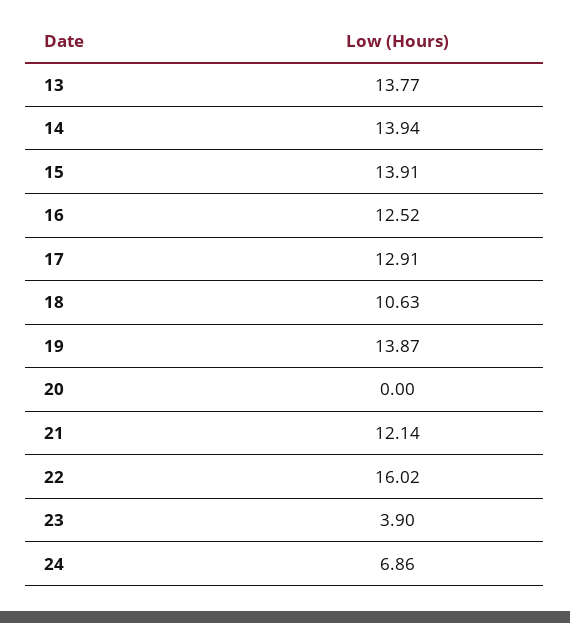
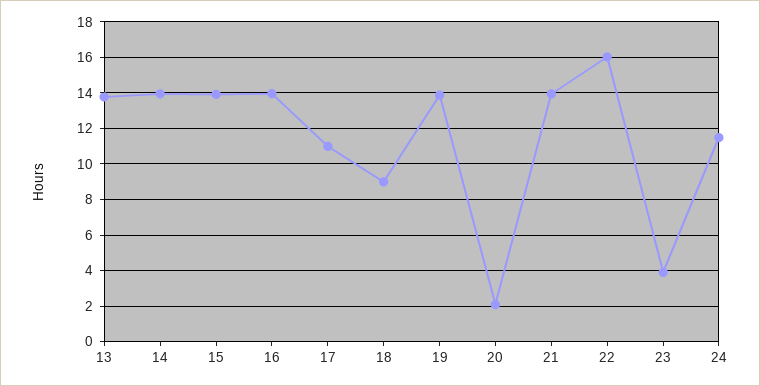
16: 12.52 -> 14
17: 12.91 -> 11
18: 10.63 -> 9
20: 0 -> 2
21: 12.14 -> 14
24: 6.86 -> 11.5

